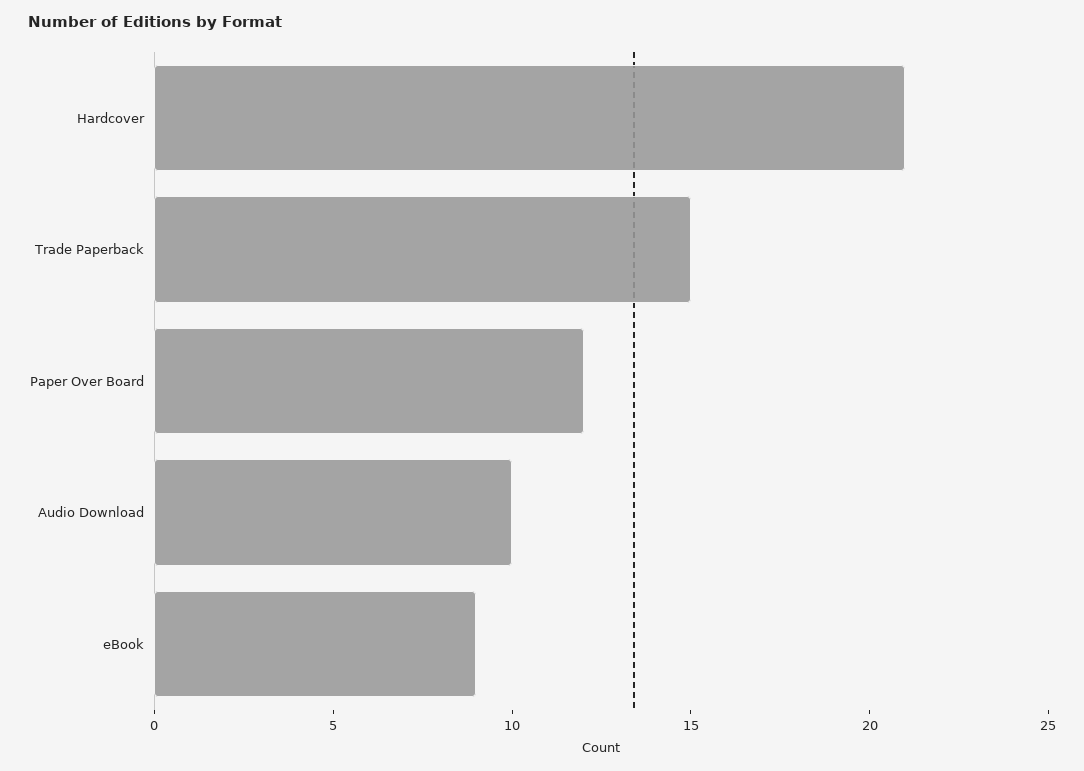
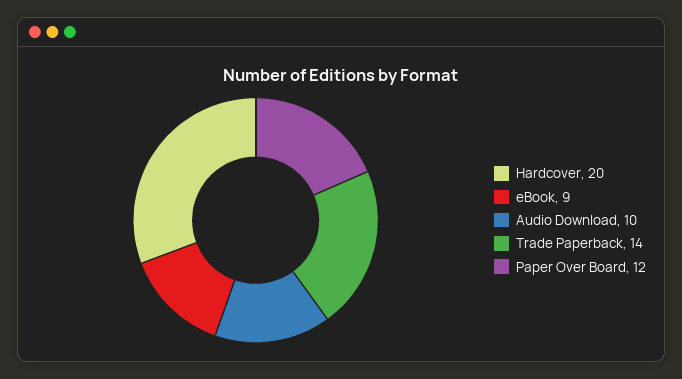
Hardcover: 21 -> 20
Trade Paperback: 15 -> 14

